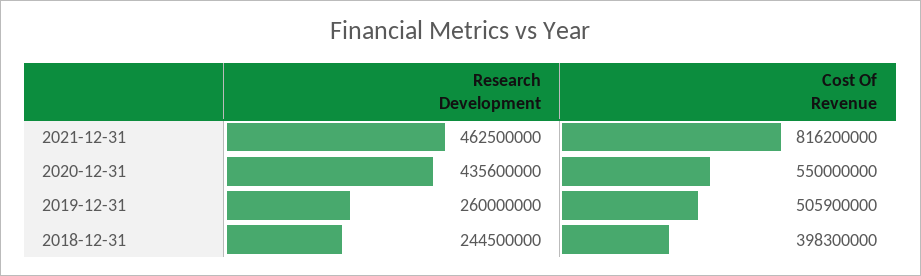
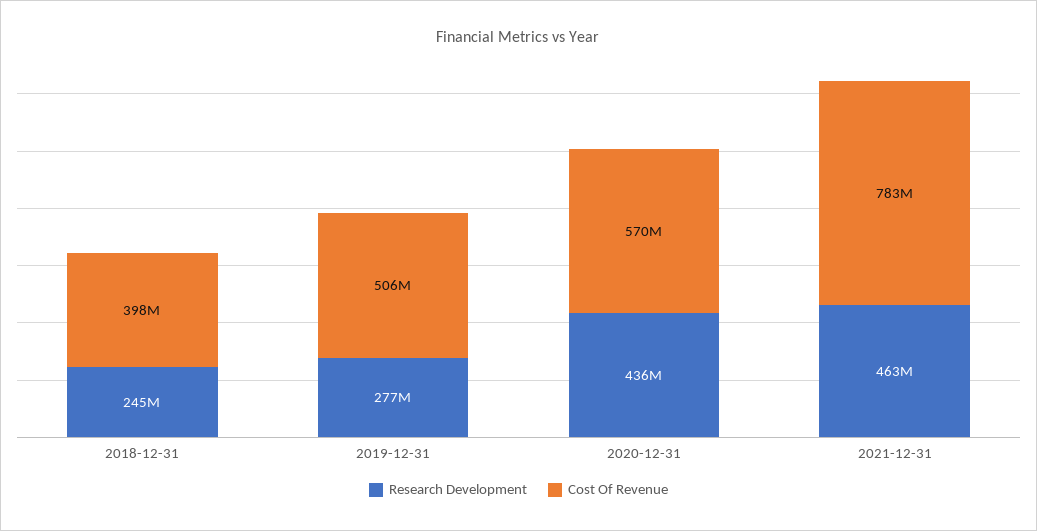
Cost Of Revenue, 2021-12-31: 816200000 -> 783000000
Cost Of Revenue, 2020-12-31: 550000000 -> 570000000
Research Development, 2019-12-31: 260000000 -> 277000000

